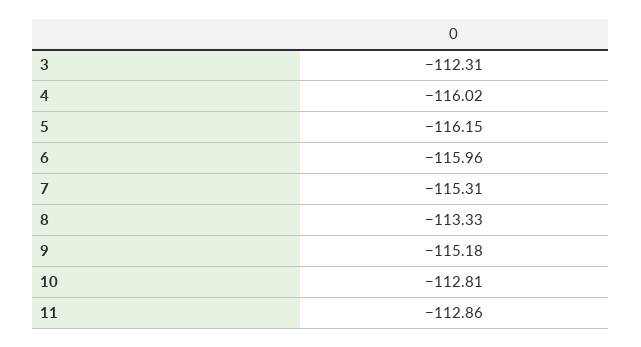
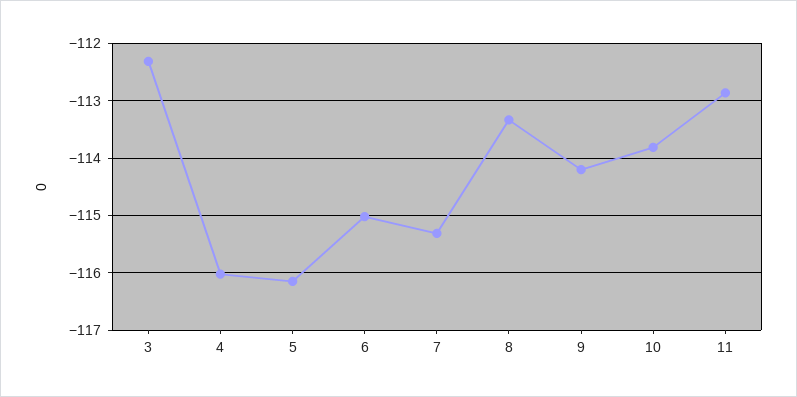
6: -115.96 -> -115
9: -115.18 -> -114.2
10: -112.81 -> -113.8

